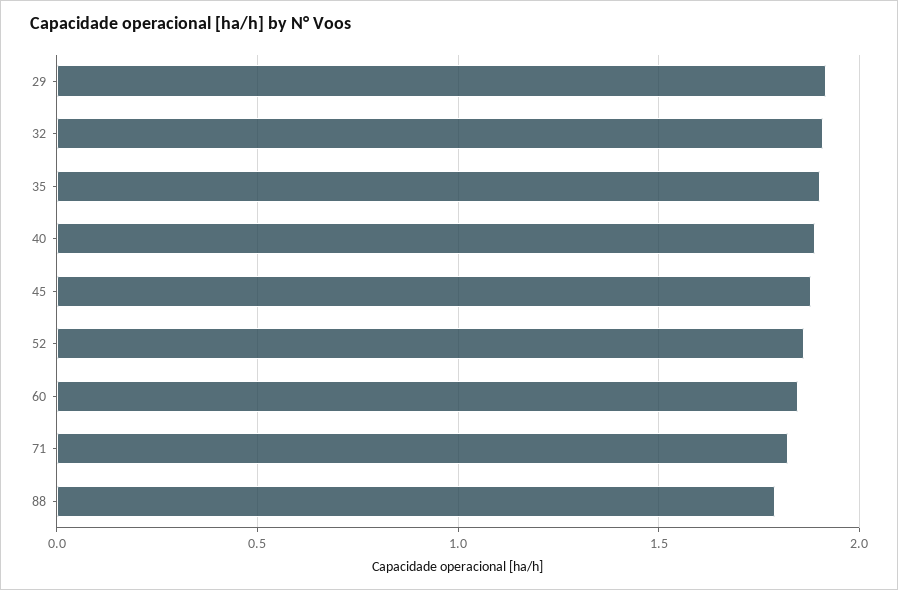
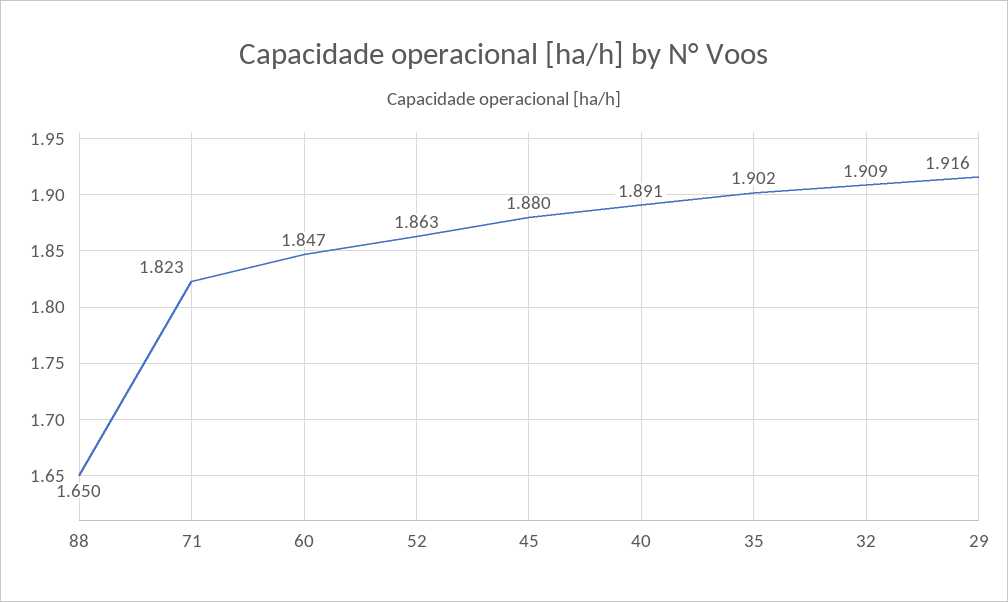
88: 1.8 -> 1.65

